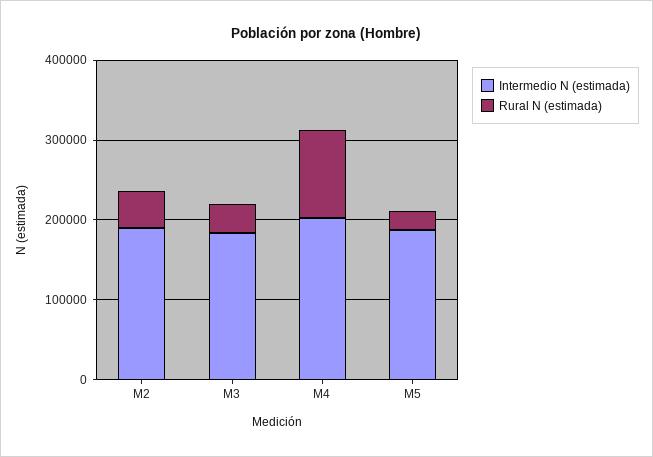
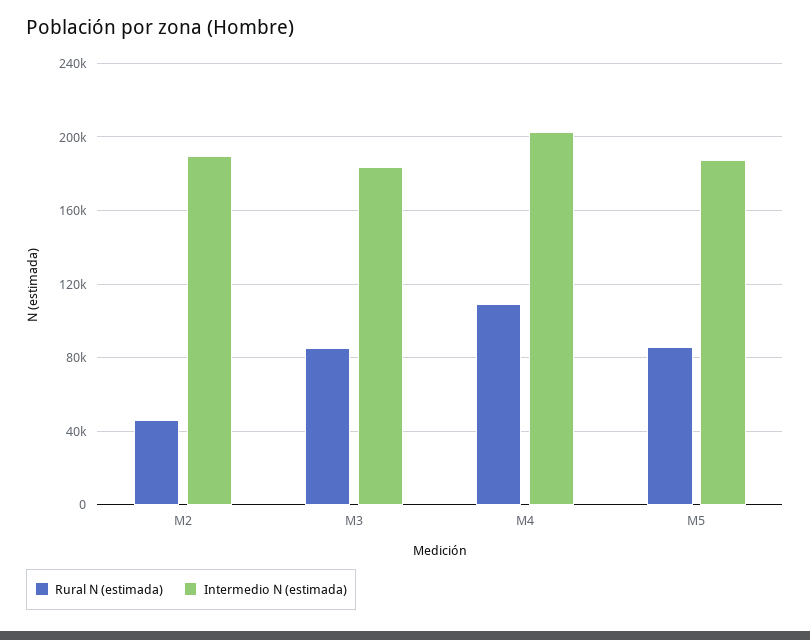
Rural N (estimada), M3: 40000 -> 85000
Rural N (estimada), M5: 20000 -> 85000

